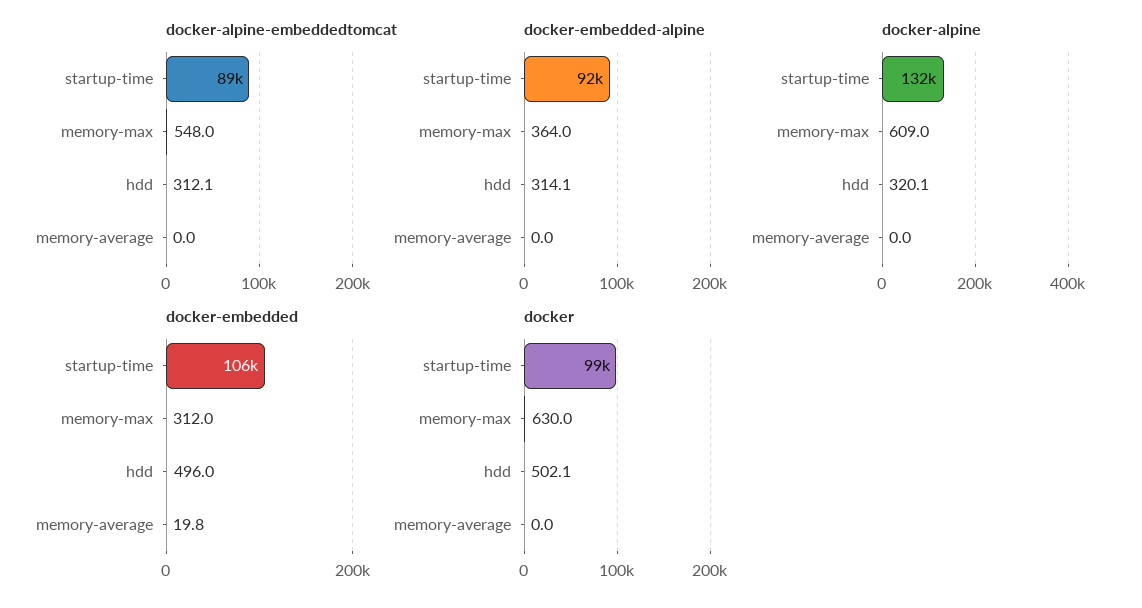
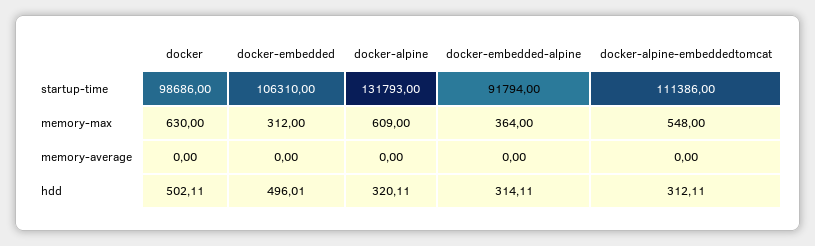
docker-alpine-embeddedtomcat, startup-time: 89000 -> 111386
docker-embedded, memory-average: 19.8 -> 0

